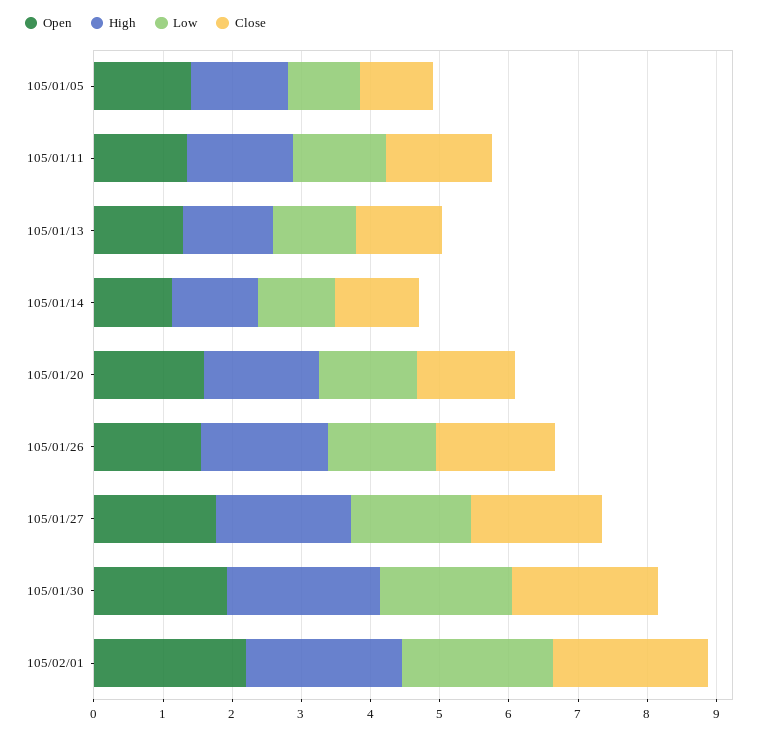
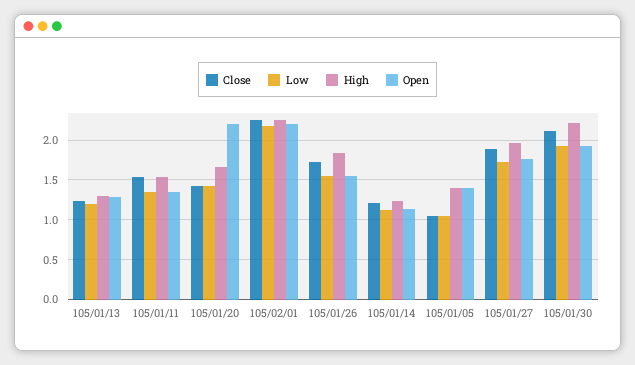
Open, 105/01/20: 1.6 -> 2.2

